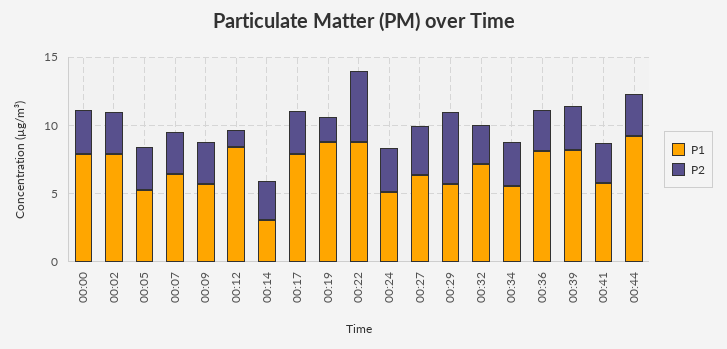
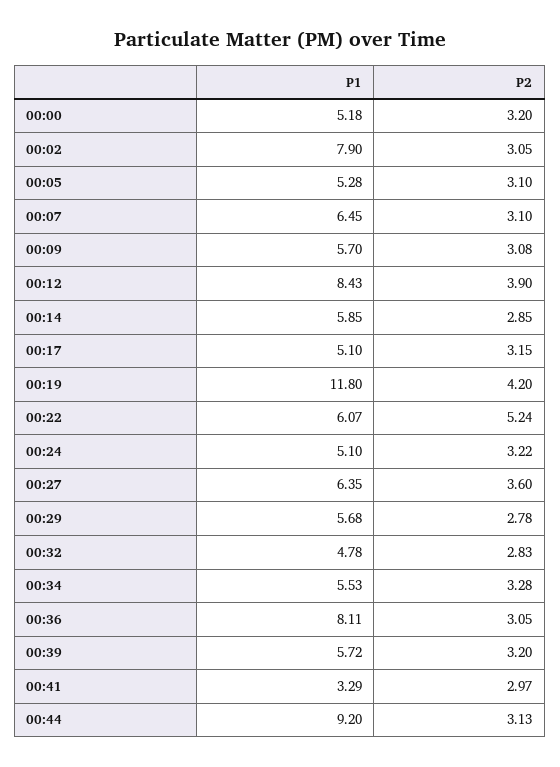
P1, 00:00: 8 -> 5.18
P2, 00:12: 1 -> 3.9
P1, 00:14: 3 -> 5.85
P1, 00:17: 8 -> 5.1
P1, 00:19: 9 -> 11.8
P2, 00:19: 2 -> 4.2
P1, 00:22: 9 -> 6.07
P2, 00:29: 5 -> 2.78
P1, 00:32: 7 -> 4.78
P1, 00:39: 8 -> 5.72
P1, 00:41: 6 -> 3.29

